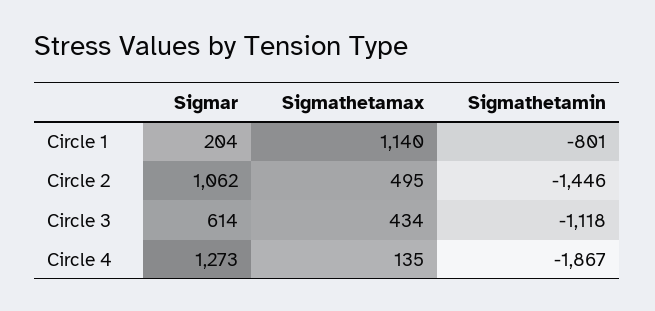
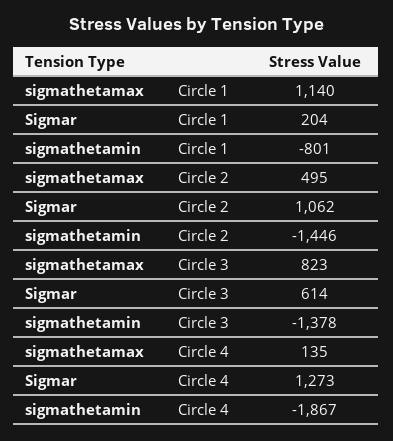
Sigmathetamax, Circle 3: 434 -> 823
Sigmathetamin, Circle 3: -1118 -> -1378

